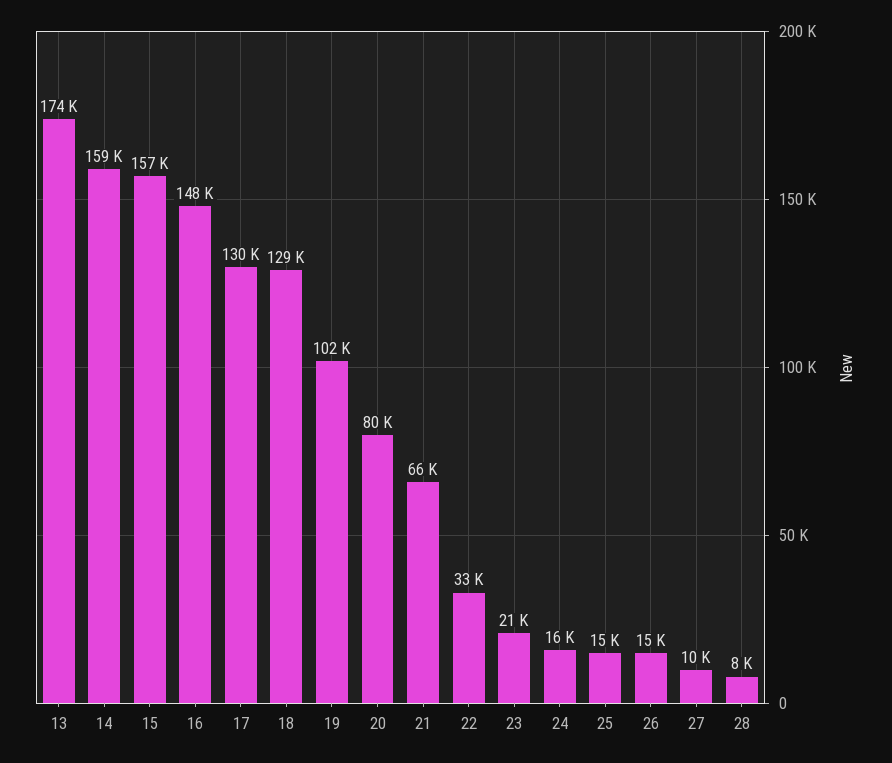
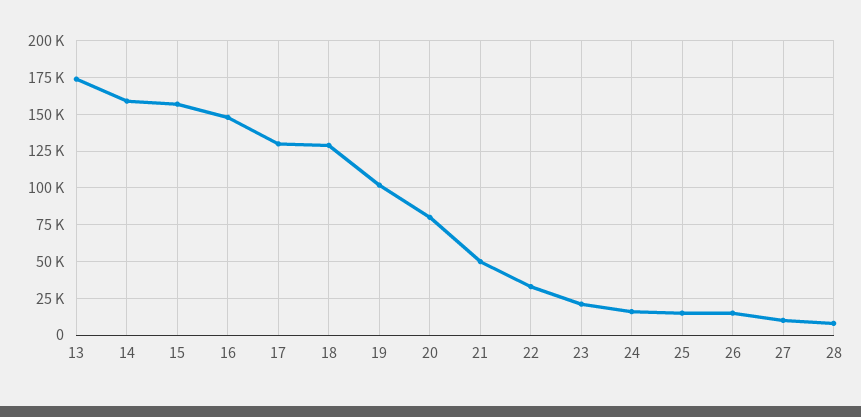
21: 66000 -> 50000

